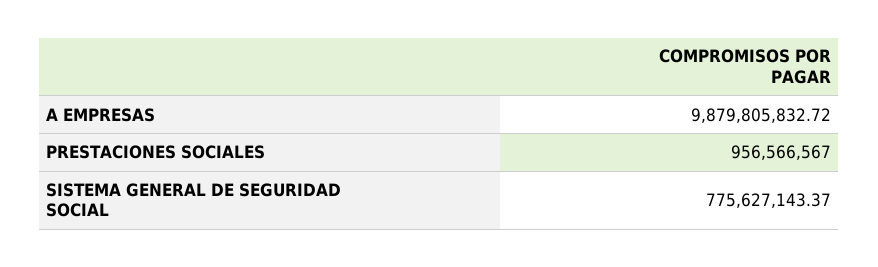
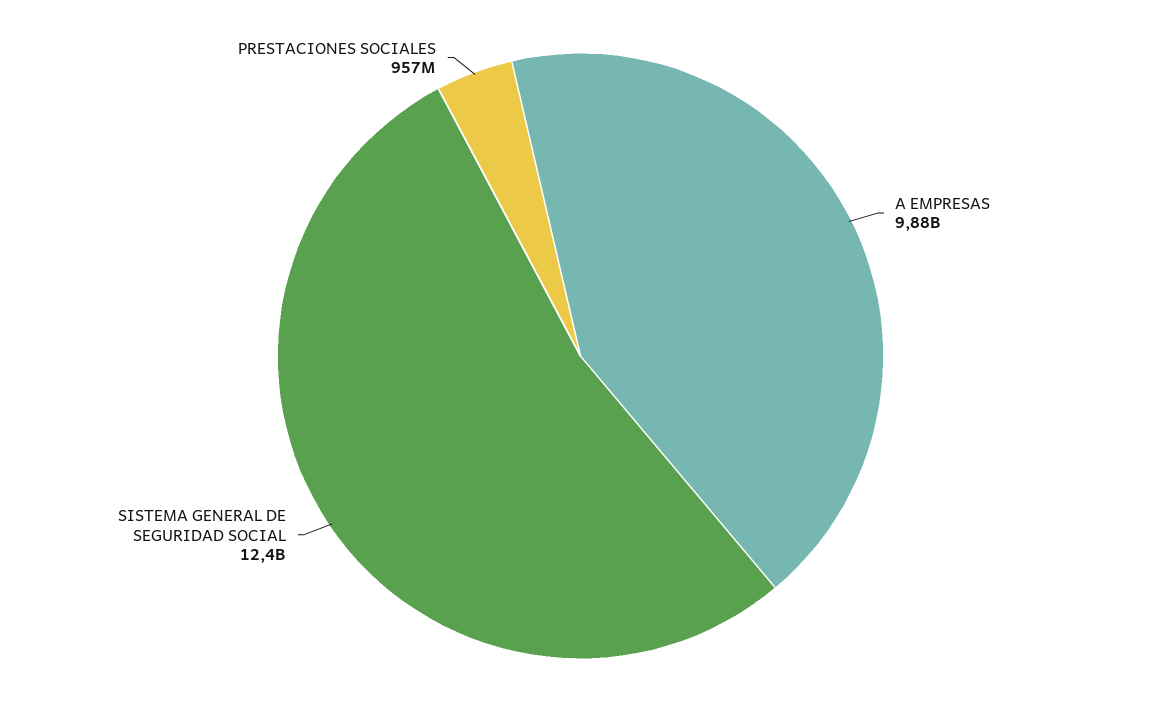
SISTEMA GENERAL DE SEGURIDAD SOCIAL: 775627143.37 -> 12400000000

